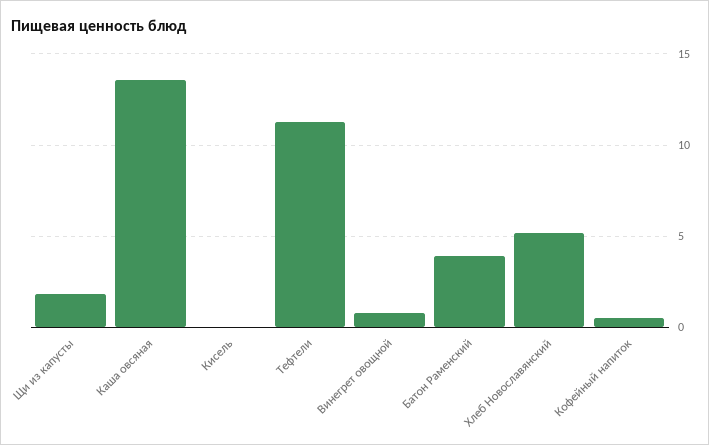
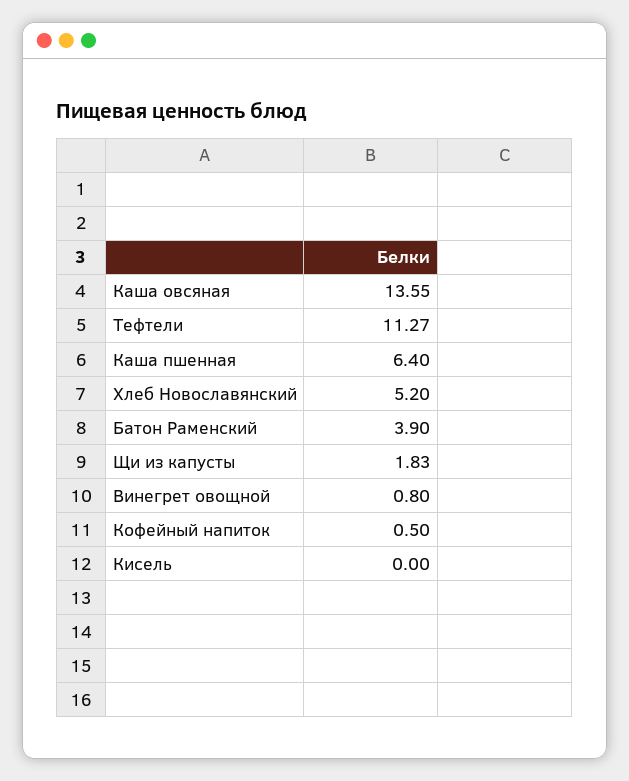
Каша пшенная: none -> 6.4

